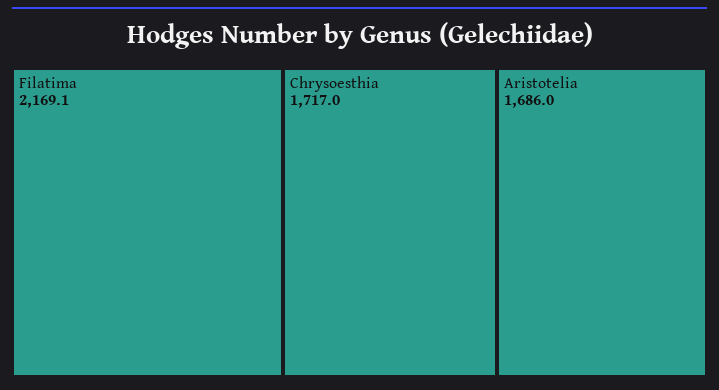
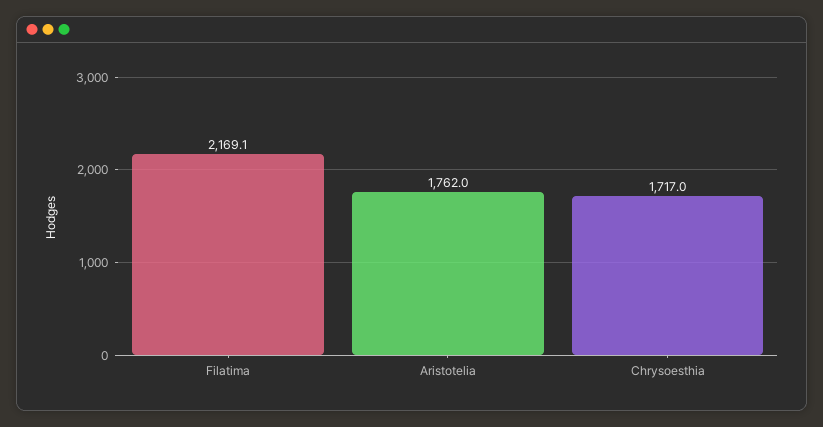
Aristotelia: 1686 -> 1762

